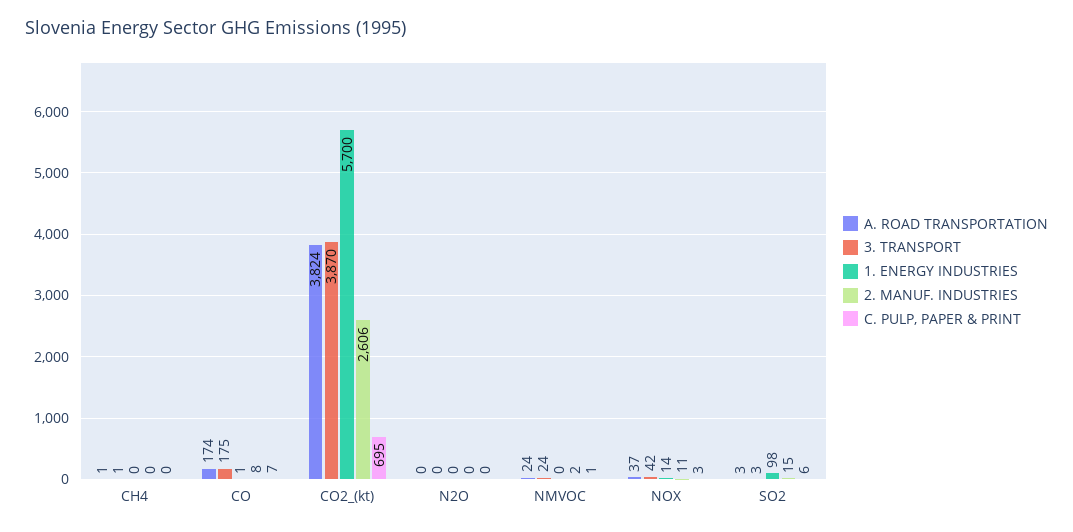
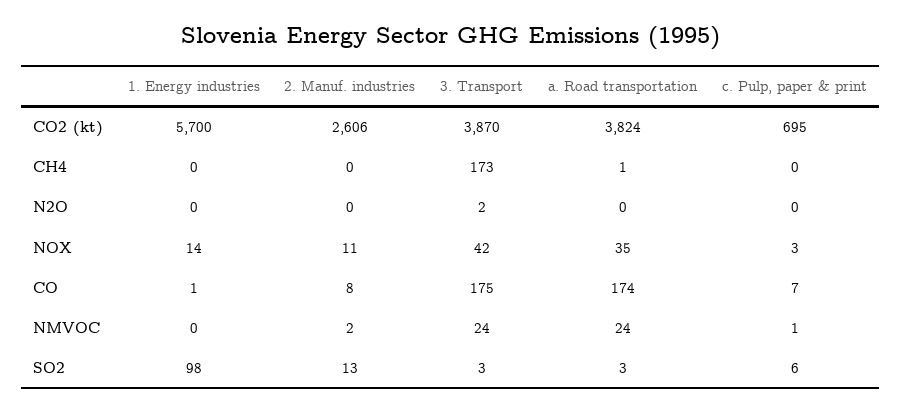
3. TRANSPORT, CH4: 1 -> 173
3. TRANSPORT, N2O: 0 -> 2
A. ROAD TRANSPORTATION, NOX: 37 -> 35
2. MANUF. INDUSTRIES, SO2: 15 -> 13

